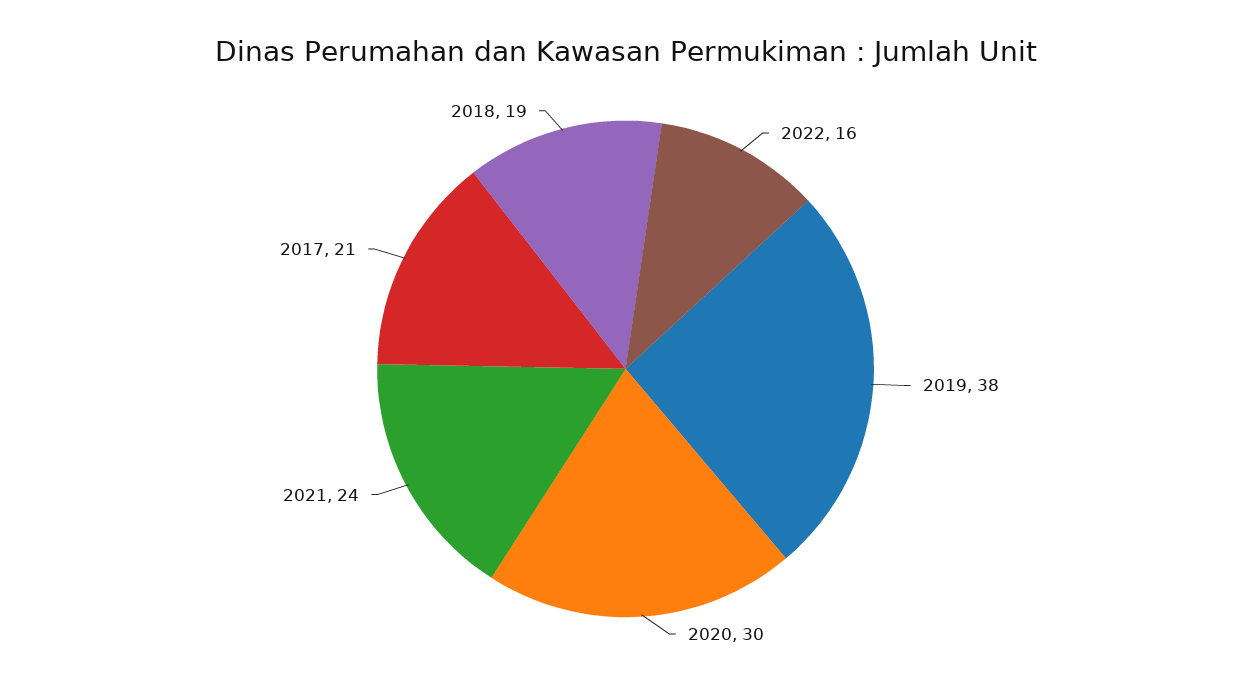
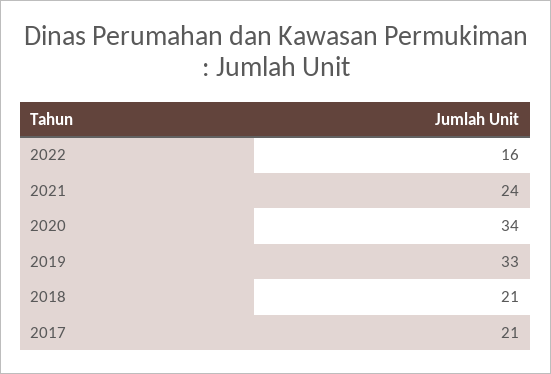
2019: 38 -> 33
2020: 30 -> 34
2018: 19 -> 21

